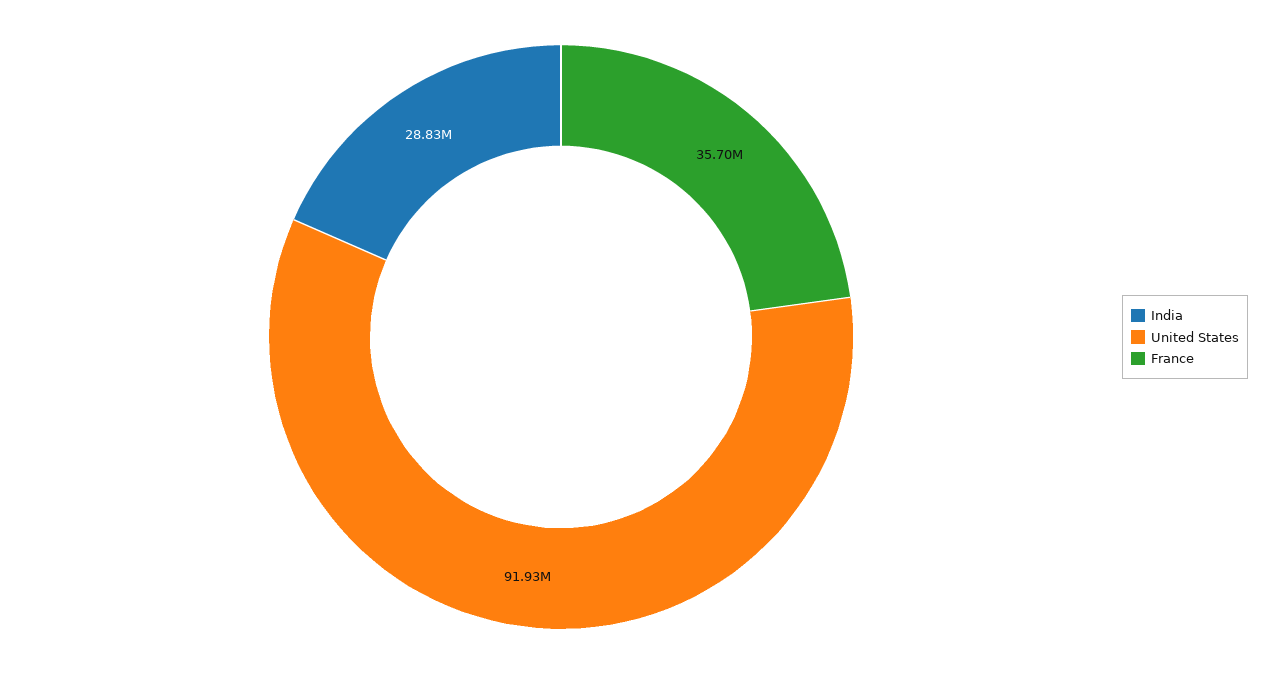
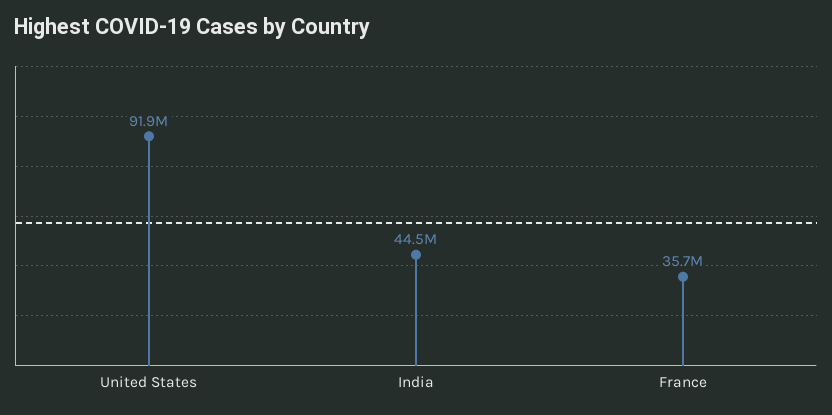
India: 28830000 -> 44500000

